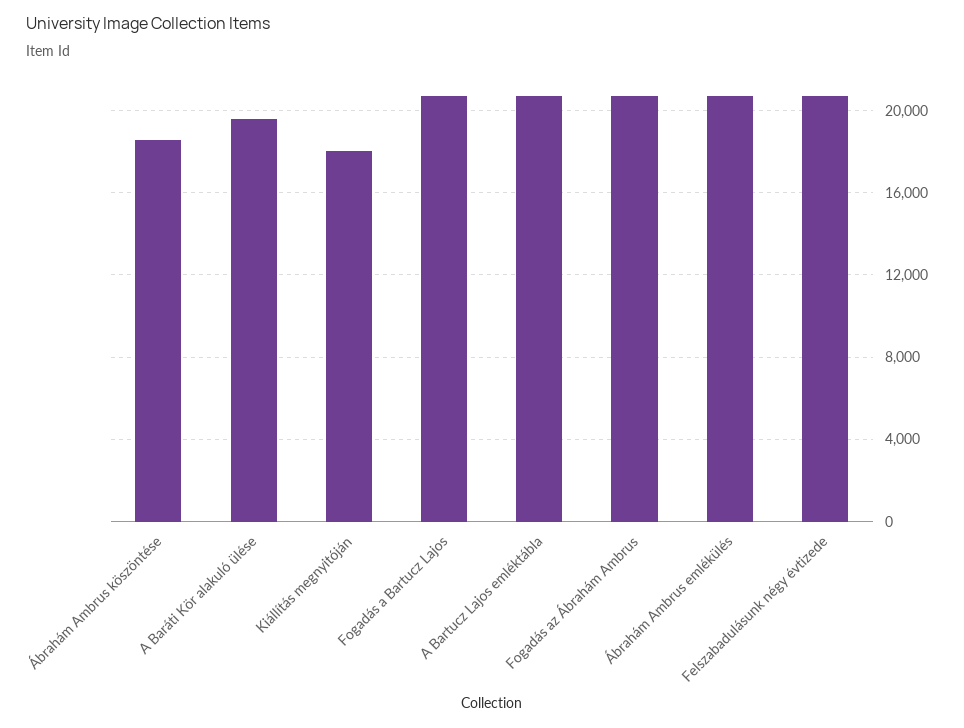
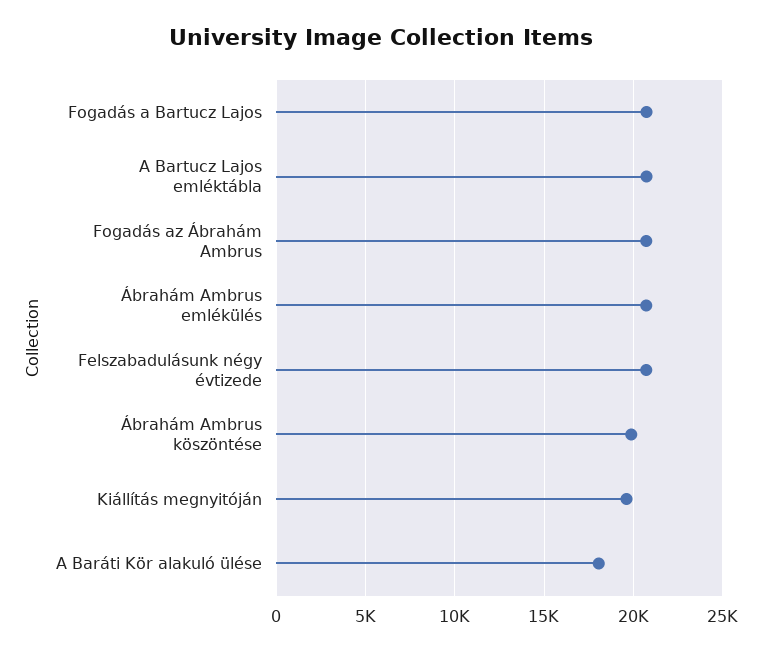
Ábrahám Ambrus köszöntése: 18500 -> 20000
A Baráti Kör alakuló ülése: 19500 -> 18000
Kiállítás megnyitóján: 18000 -> 19500

